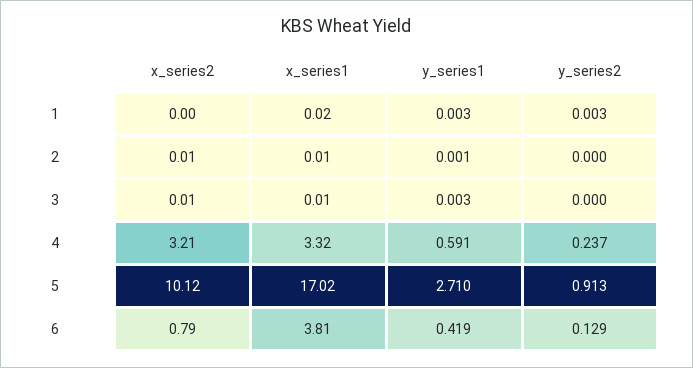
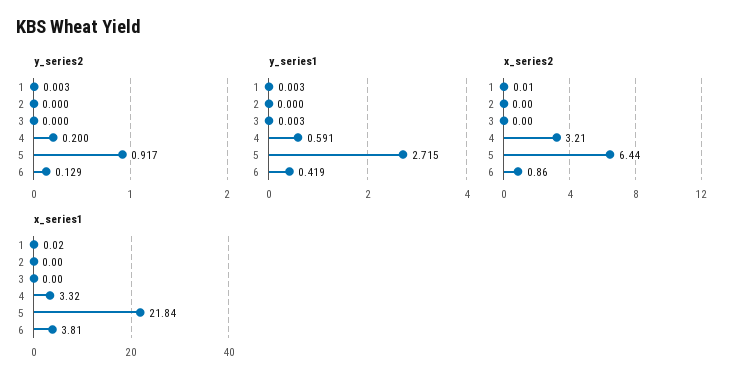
x_series2, 1: 0 -> 0.01
x_series2, 2: 0.01 -> 0
x_series1, 2: 0.01 -> 0
y_series1, 2: 0.001 -> 0
x_series2, 3: 0.01 -> 0
x_series1, 3: 0.01 -> 0
y_series2, 4: 0.237 -> 0.2
x_series2, 5: 10.12 -> 6.44
x_series1, 5: 17.02 -> 21.84
y_series1, 5: 2.71 -> 2.715
y_series2, 5: 0.913 -> 0.917
x_series2, 6: 0.79 -> 0.86

